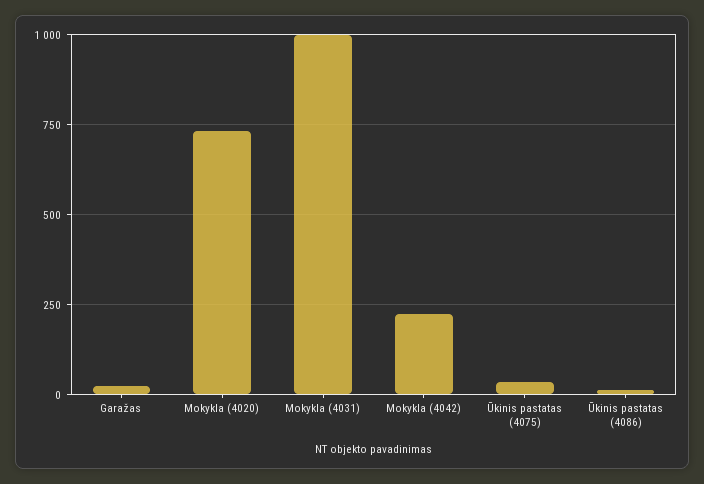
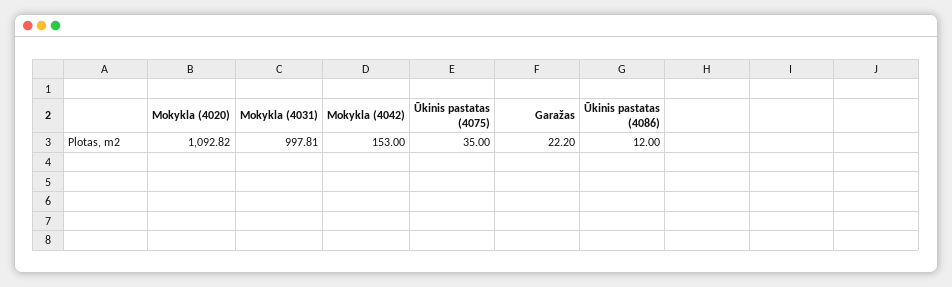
Mokykla (4020): 725 -> 1092.82
Mokykla (4042): 225 -> 153

